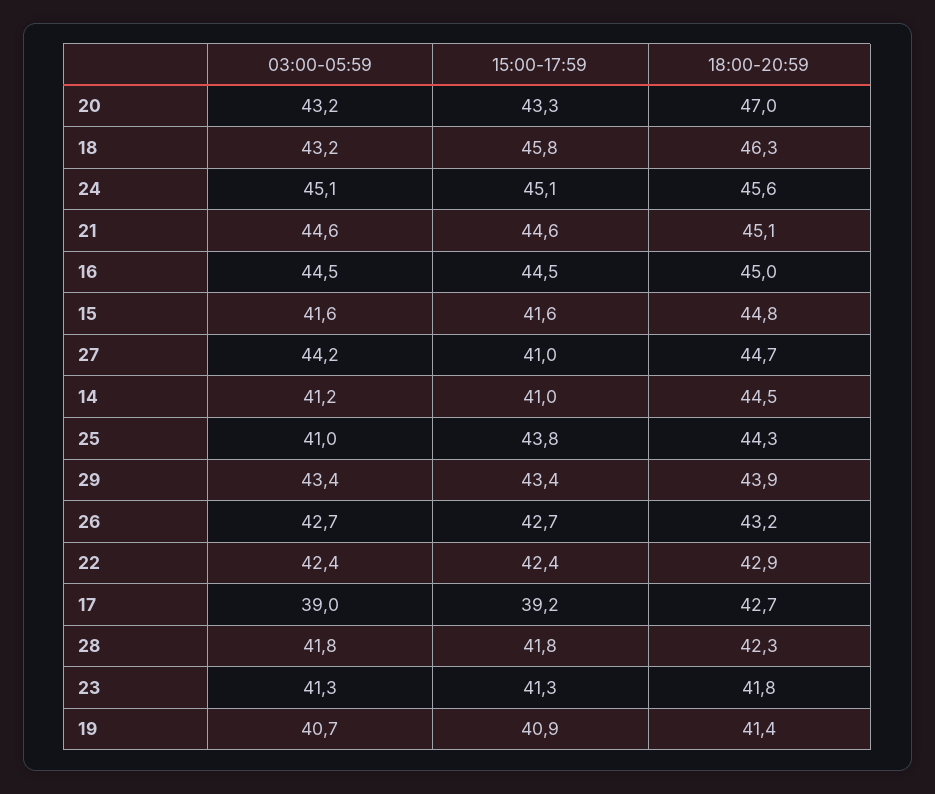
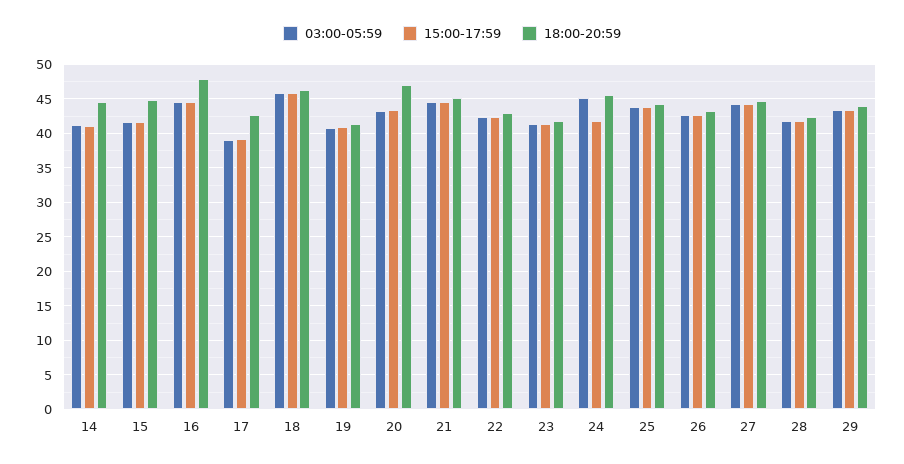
03:00-05:59, 18: 43.2 -> 46
15:00-17:59, 24: 45.1 -> 42
18:00-20:59, 16: 45 -> 48
15:00-17:59, 27: 41 -> 44
03:00-05:59, 25: 41 -> 44

